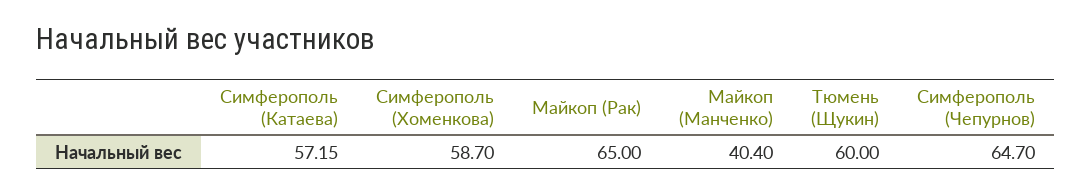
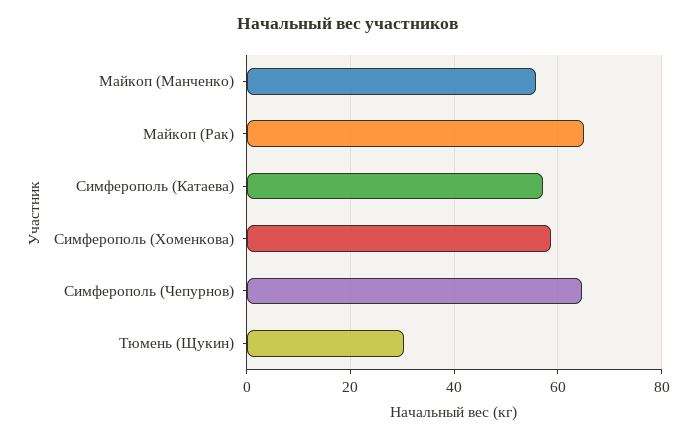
Майкоп (Манченко): 40.4 -> 56
Тюмень (Щукин): 60 -> 30

